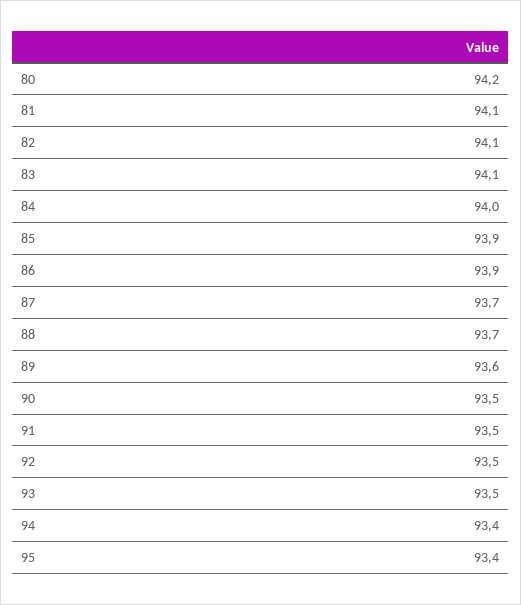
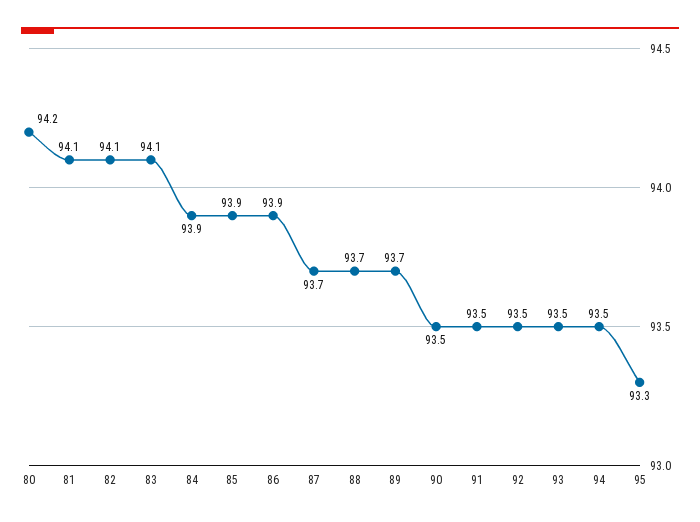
84: 94 -> 93.9
89: 93.6 -> 93.7
94: 93.4 -> 93.5
95: 93.4 -> 93.3

